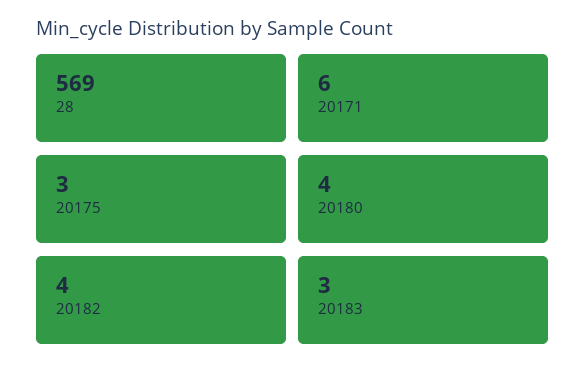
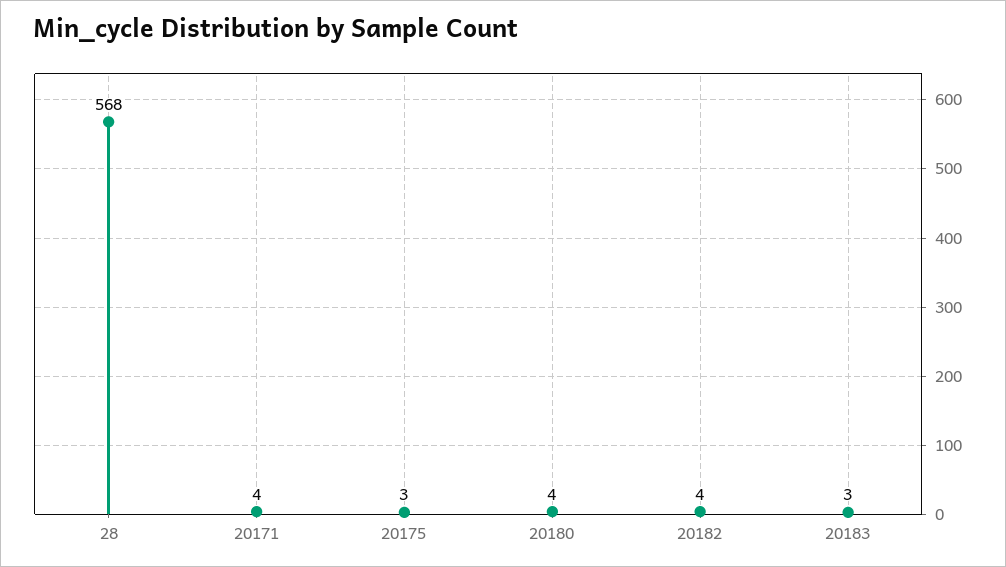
28: 569 -> 568
20171: 6 -> 4

